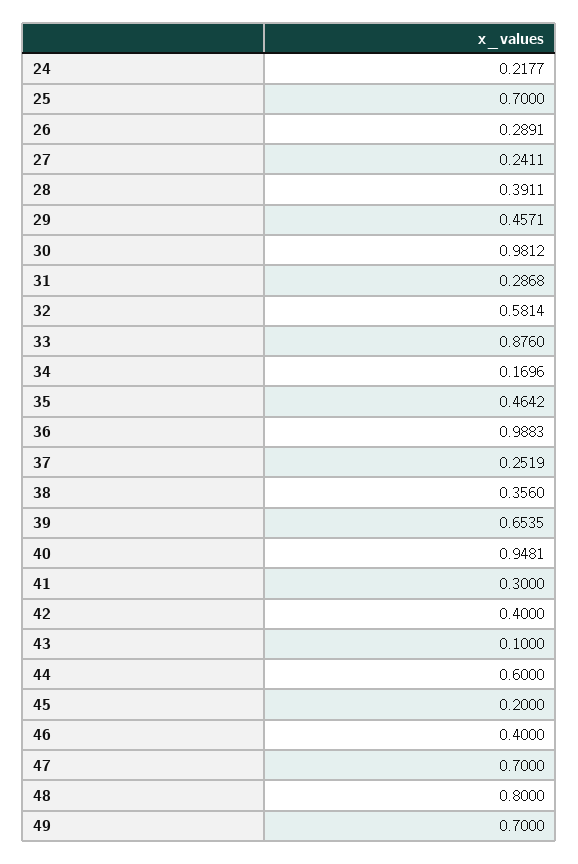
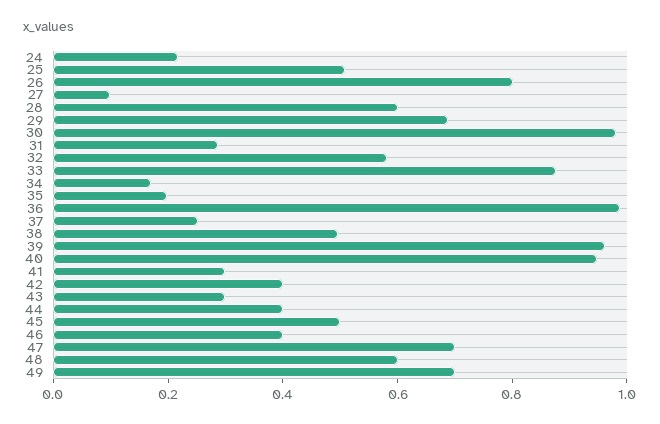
25: 0.7 -> 0.5
26: 0.2891 -> 0.8
27: 0.2411 -> 0.1
28: 0.3911 -> 0.6
29: 0.4571 -> 0.7
35: 0.4642 -> 0.2
38: 0.356 -> 0.5
39: 0.6535 -> 0.95
43: 0.1 -> 0.3
44: 0.6 -> 0.4
45: 0.2 -> 0.5
48: 0.8 -> 0.6

